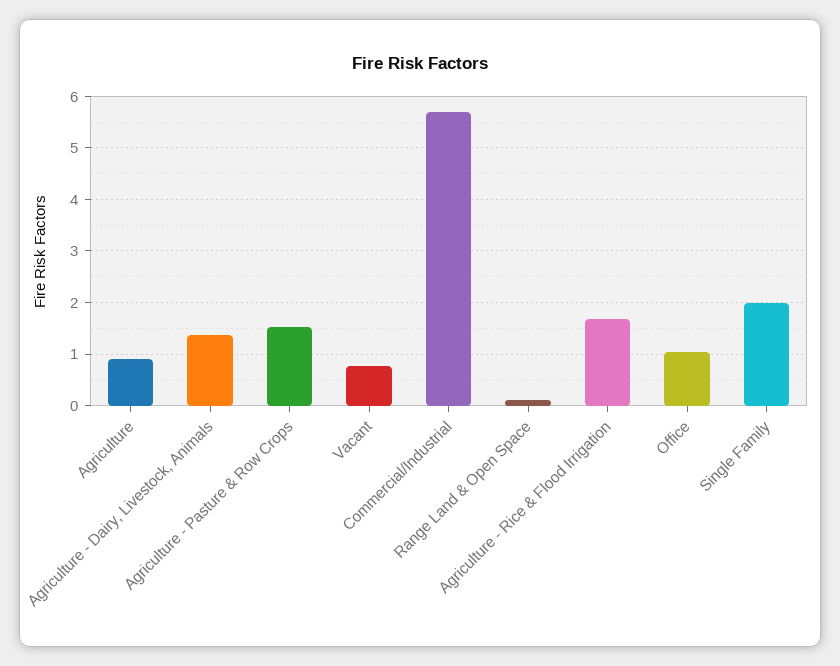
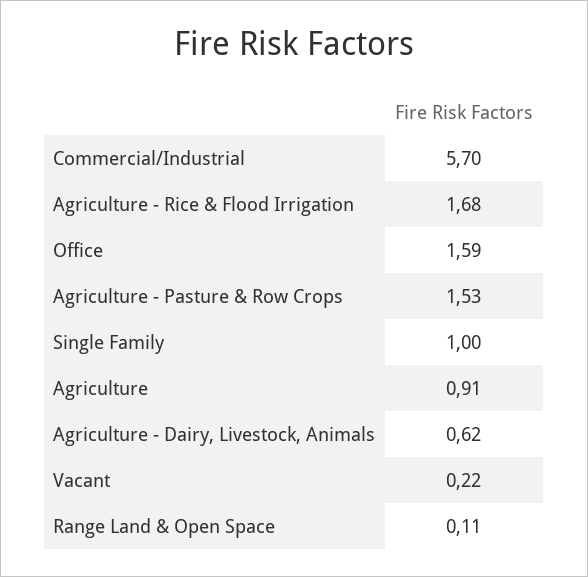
Agriculture - Dairy, Livestock, Animals: 1.4 -> 0.62
Vacant: 0.8 -> 0.22
Office: 1 -> 1.59
Single Family: 2 -> 1

